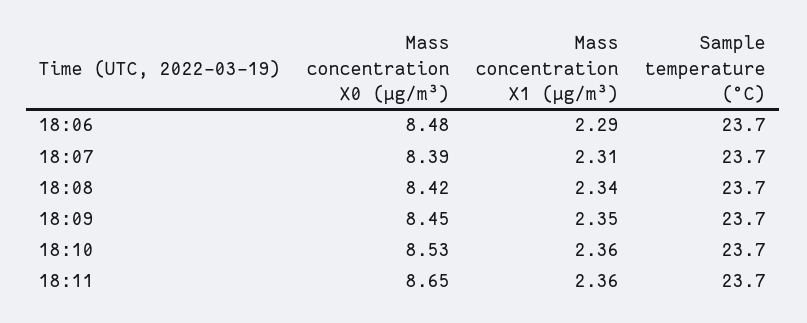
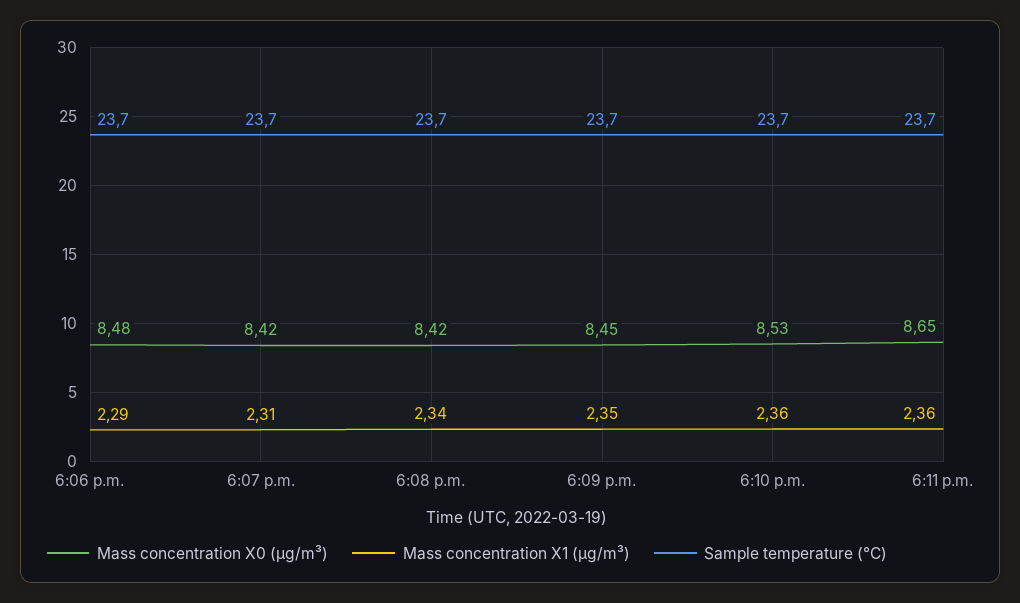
Mass concentration X0 (μg/m³), 18:07: 8.39 -> 8.42

